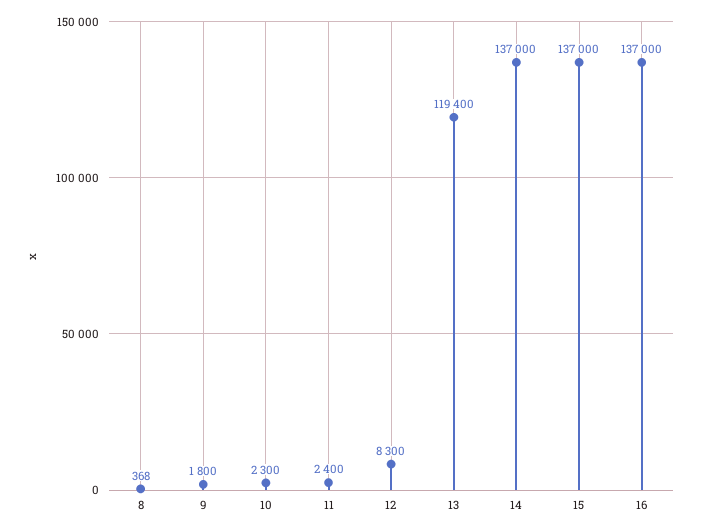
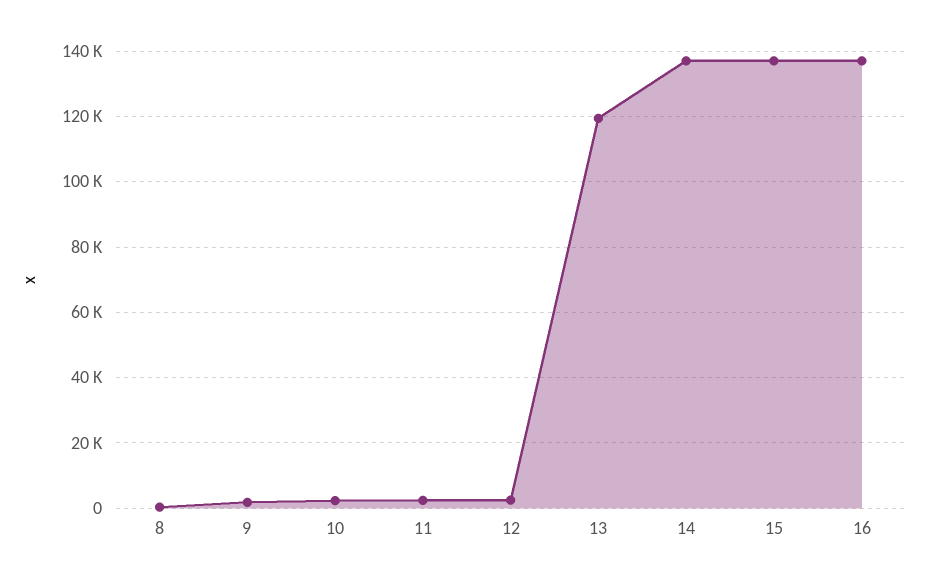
12: 8300 -> 2000

